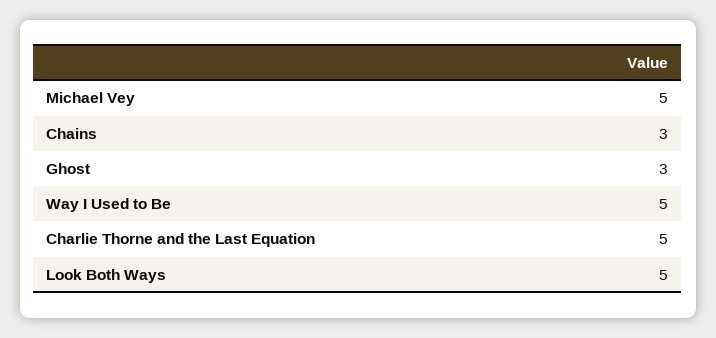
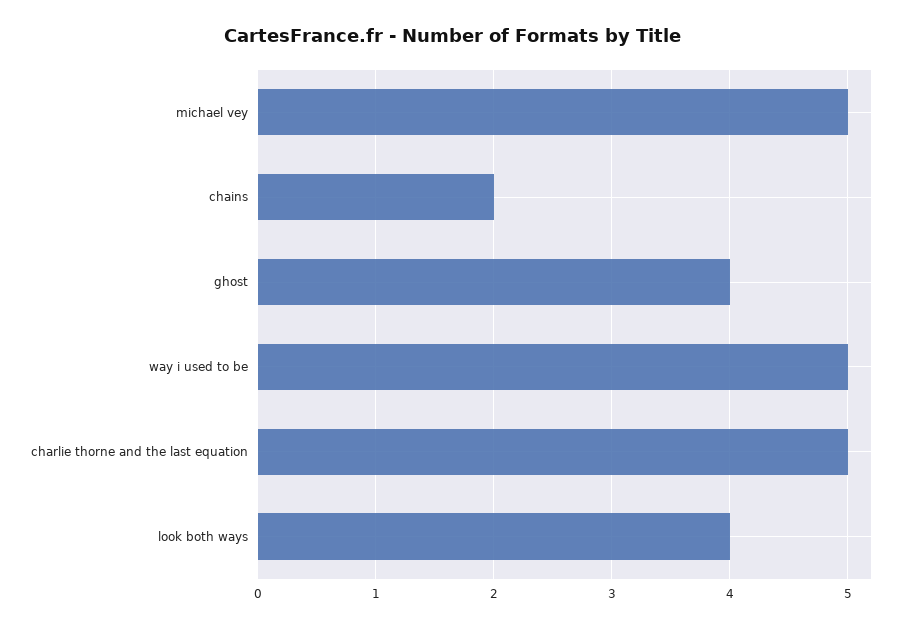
Chains: 3 -> 2
Ghost: 3 -> 4
Look Both Ways: 5 -> 4

